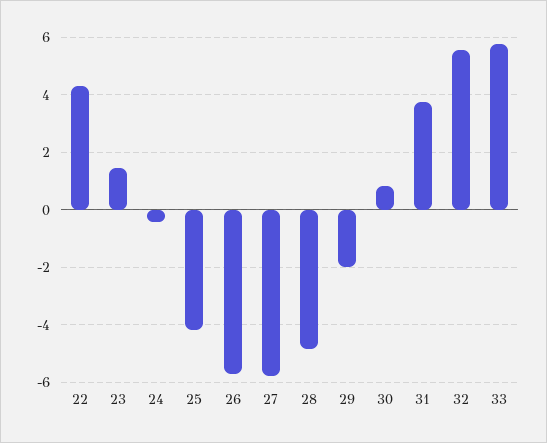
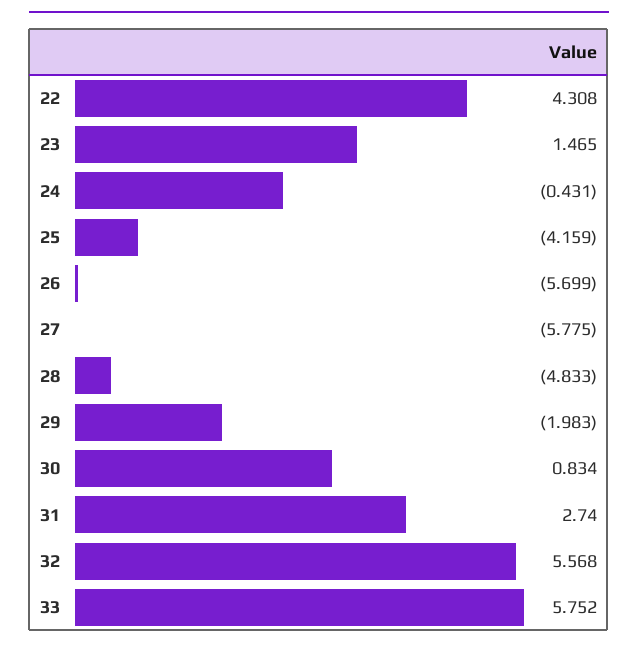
31: 3.75 -> 2.74

